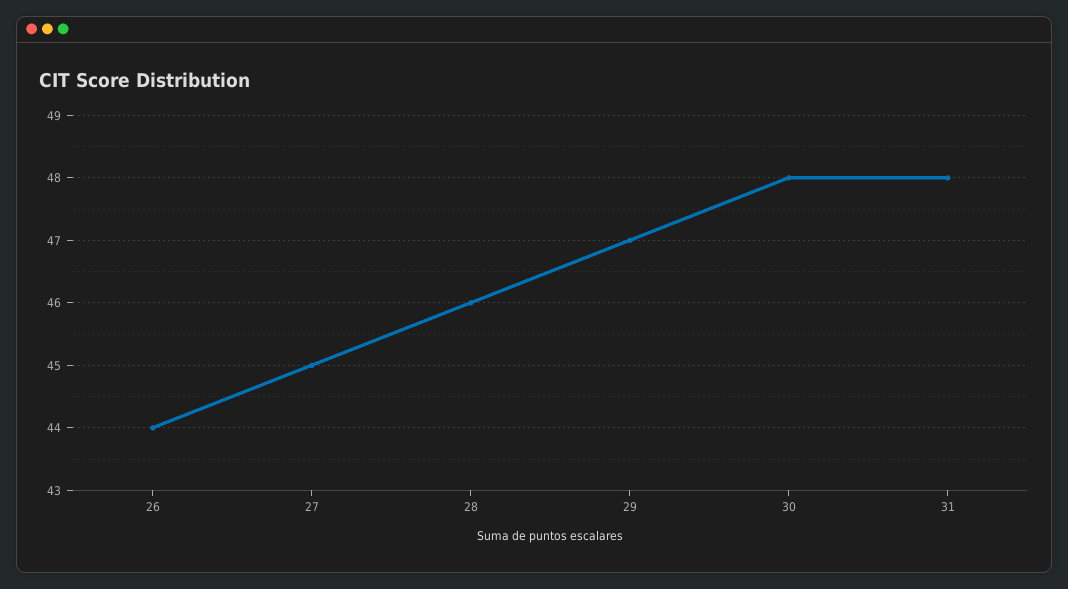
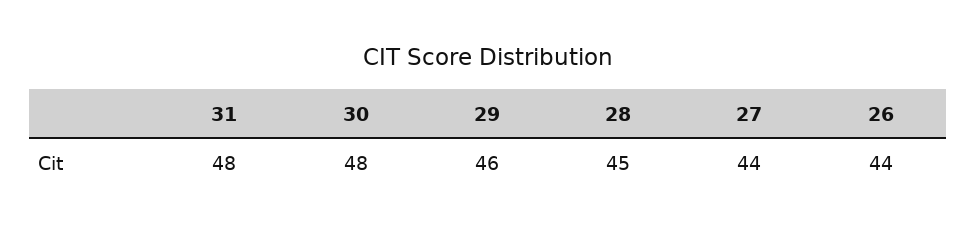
27: 45 -> 44
28: 46 -> 45
29: 47 -> 46

